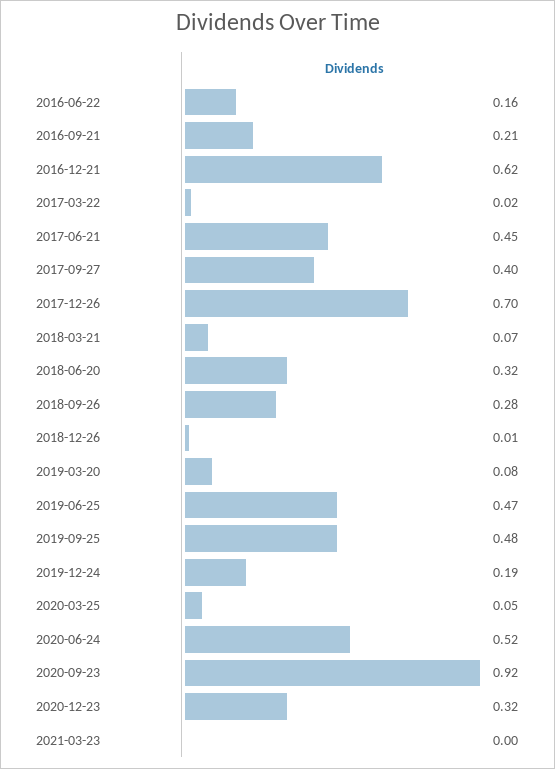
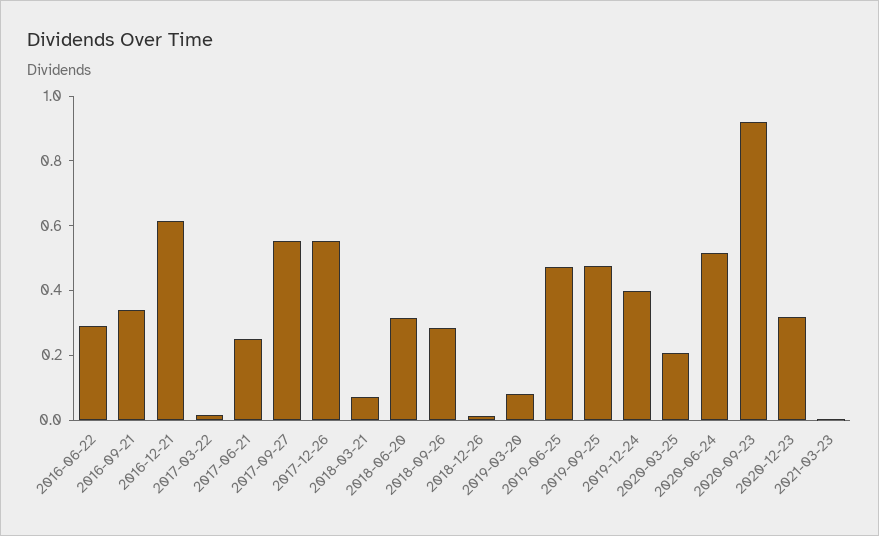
2016-06-22: 0.16 -> 0.3
2016-09-21: 0.21 -> 0.35
2017-06-21: 0.45 -> 0.25
2017-09-27: 0.4 -> 0.55
2017-12-26: 0.7 -> 0.55
2019-12-24: 0.19 -> 0.4
2020-03-25: 0.05 -> 0.2

